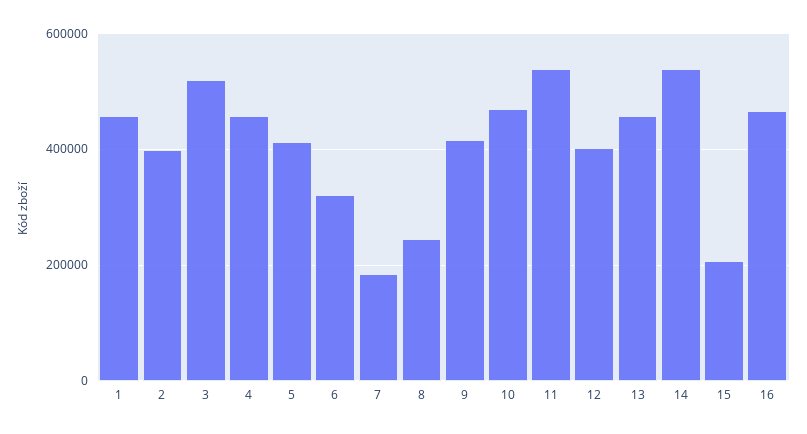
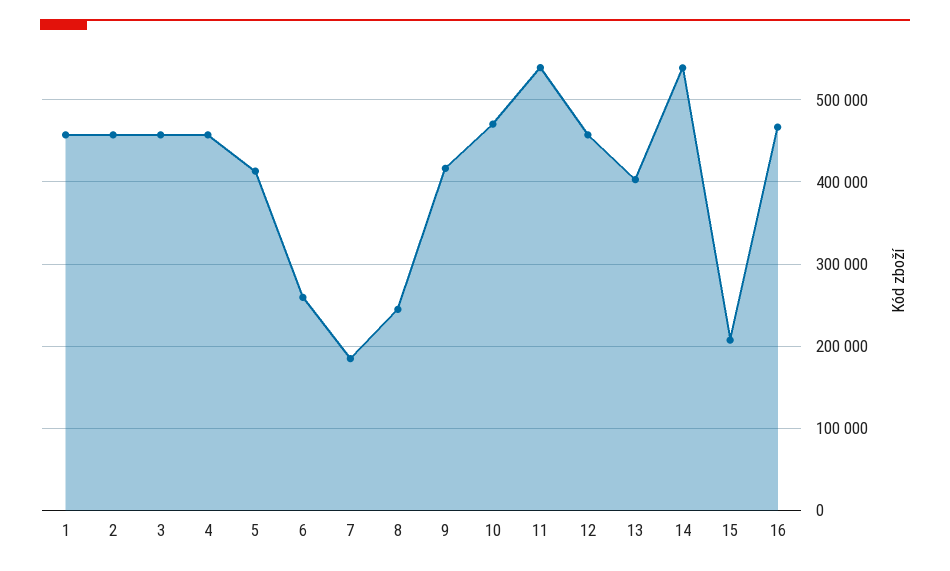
2: 400000 -> 460000
3: 520000 -> 460000
6: 320000 -> 260000
12: 400000 -> 460000
13: 460000 -> 400000

